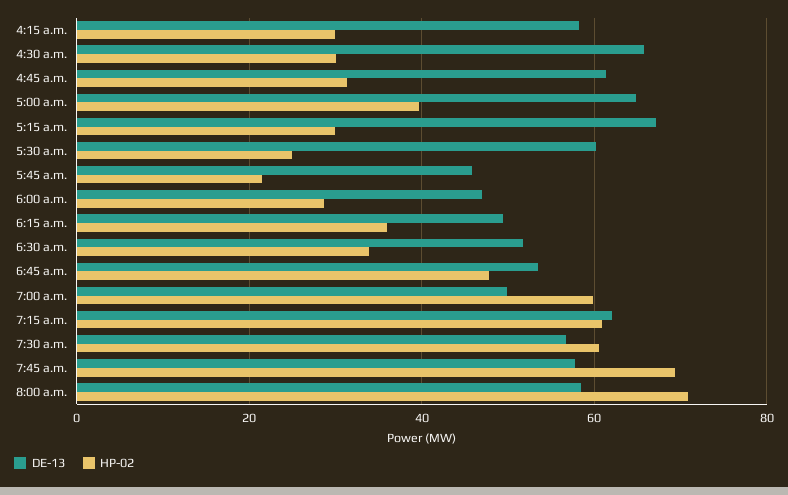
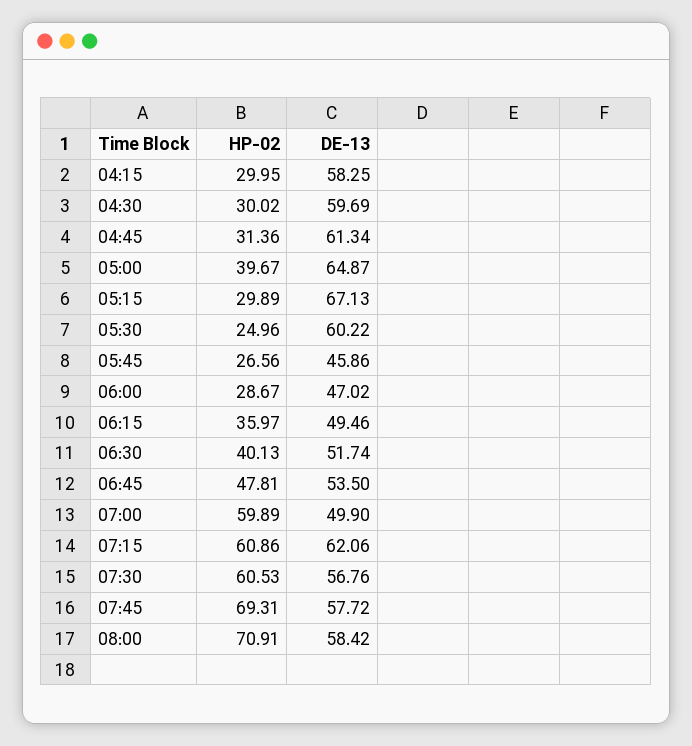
DE-13, 4:30 a.m.: 66 -> 59.69
HP-02, 5:45 a.m.: 22 -> 26.56
HP-02, 6:30 a.m.: 34 -> 40.13

